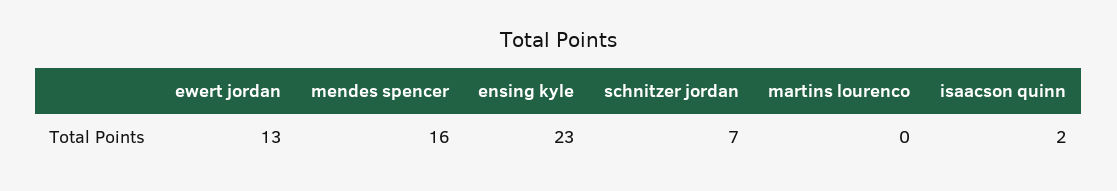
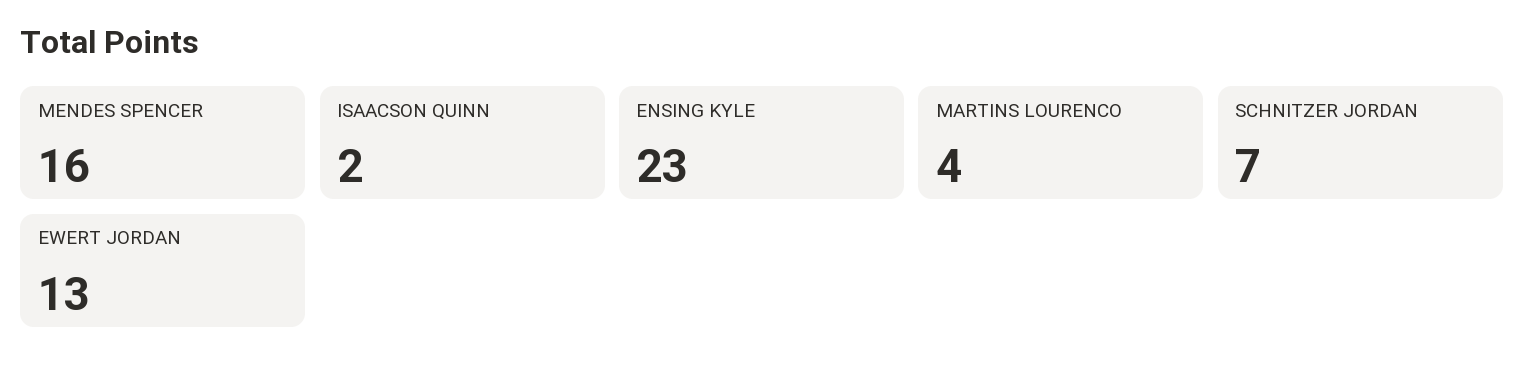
martins lourenco: 0 -> 4

